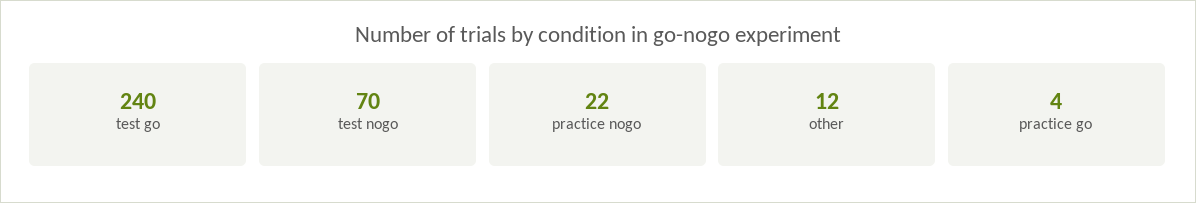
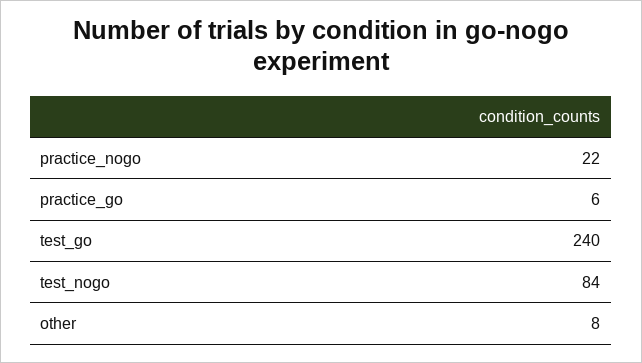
test nogo: 70 -> 84
other: 12 -> 8
practice go: 4 -> 6

